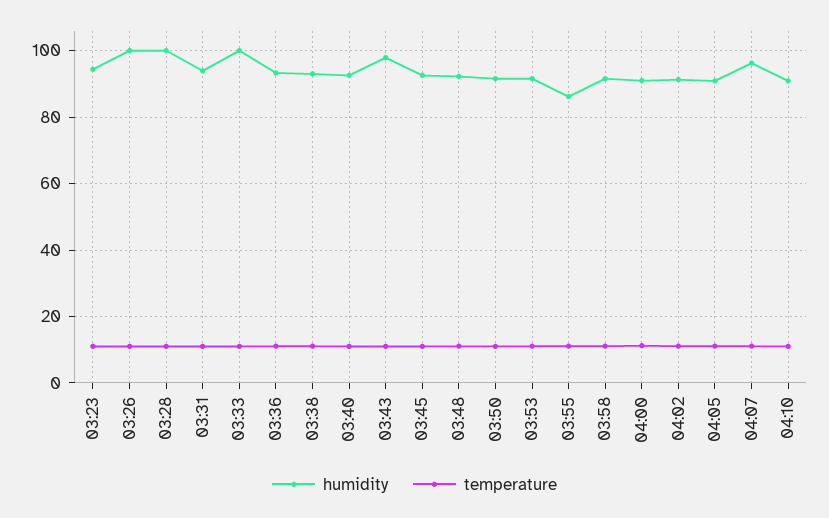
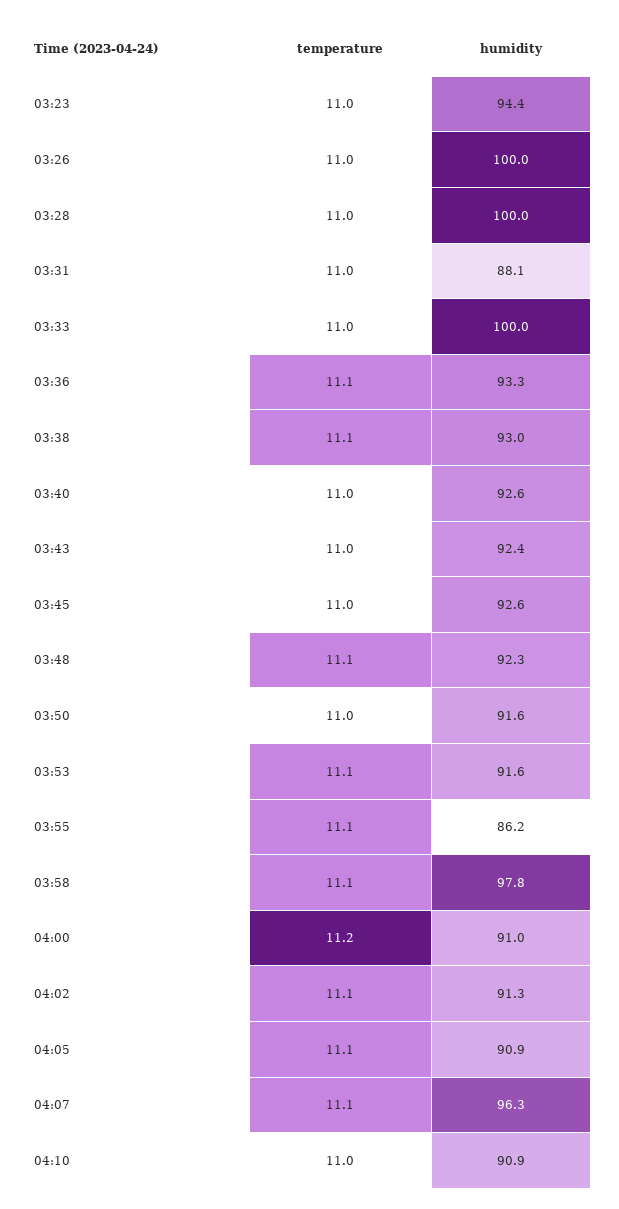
humidity, 03:31: 94 -> 88.1
humidity, 03:43: 98 -> 92.4
humidity, 03:58: 92 -> 97.8

